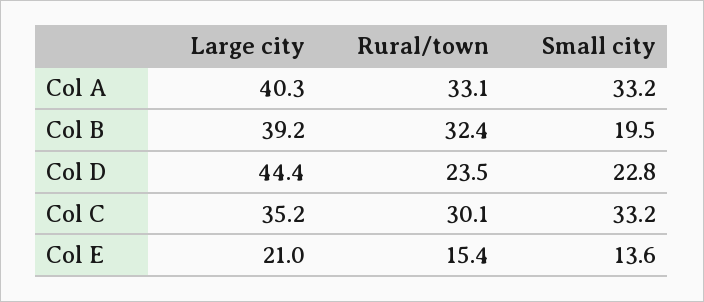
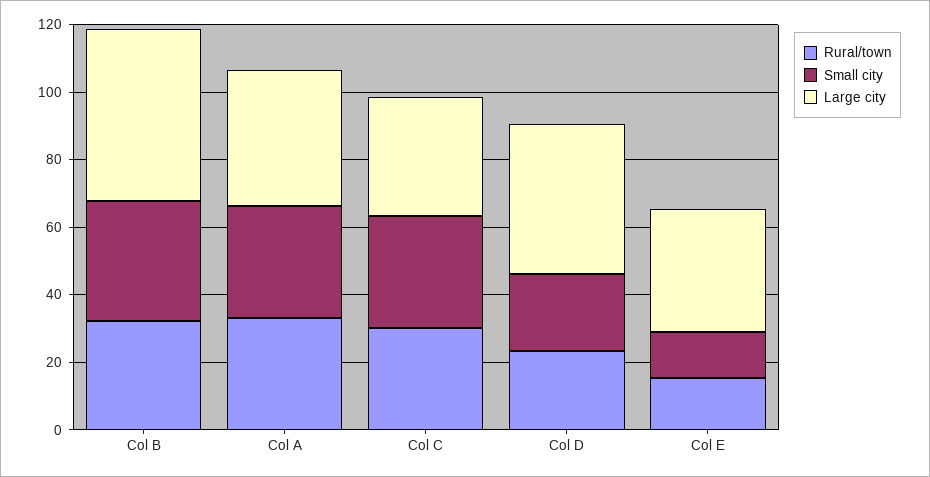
Large city, Col B: 39.2 -> 50
Small city, Col B: 19.5 -> 35
Large city, Col E: 21 -> 35

